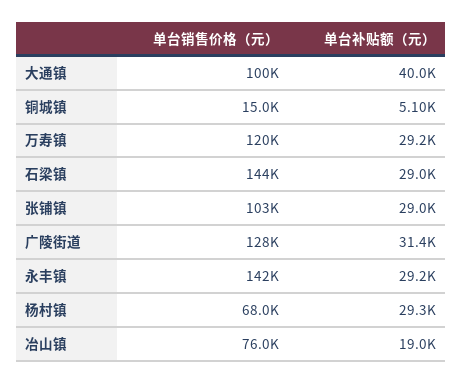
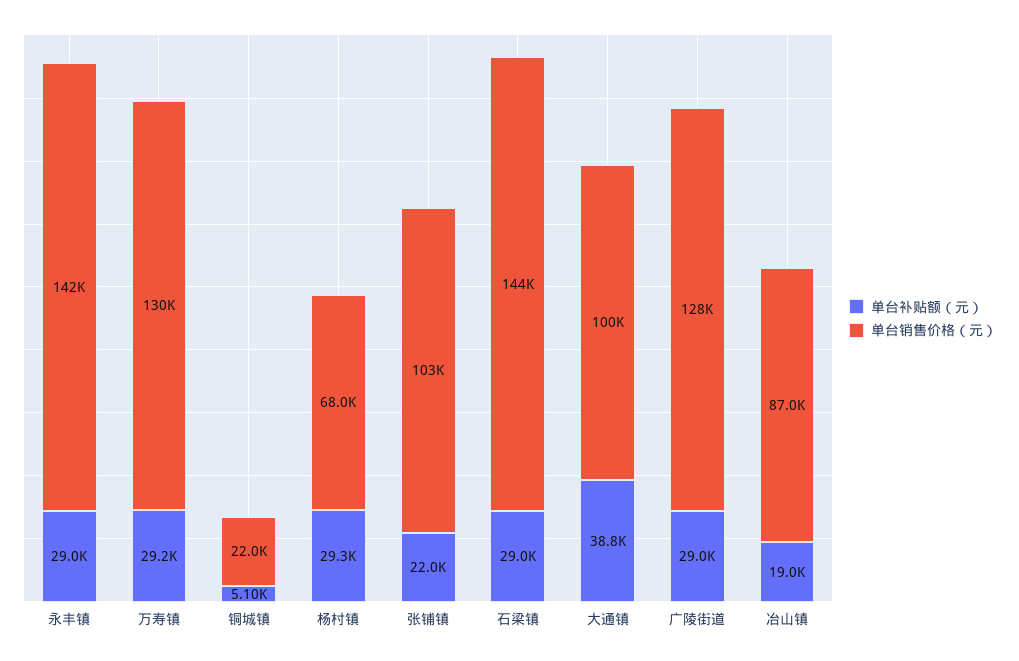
单台补贴额（元）, 大通镇: 40000 -> 38800
单台销售价格（元）, 铜城镇: 15000 -> 22000
单台销售价格（元）, 万寿镇: 120000 -> 130000
单台补贴额（元）, 张铺镇: 29000 -> 22000
单台补贴额（元）, 广陵街道: 31400 -> 29000
单台补贴额（元）, 永丰镇: 29200 -> 29000
单台销售价格（元）, 冶山镇: 76000 -> 87000

